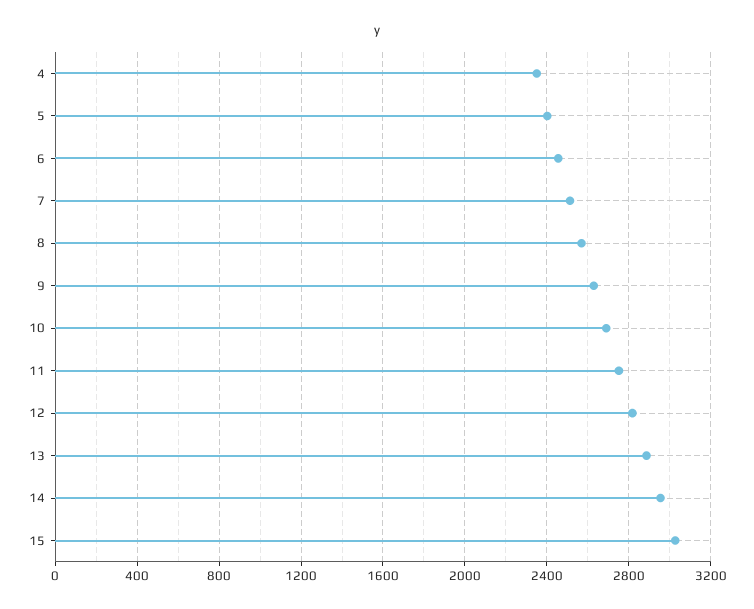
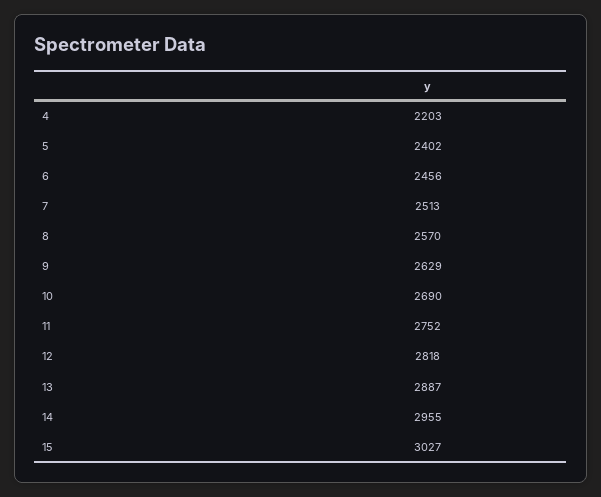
4: 2350 -> 2203

